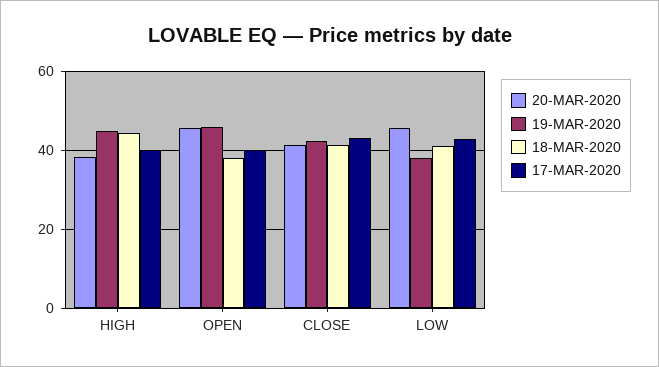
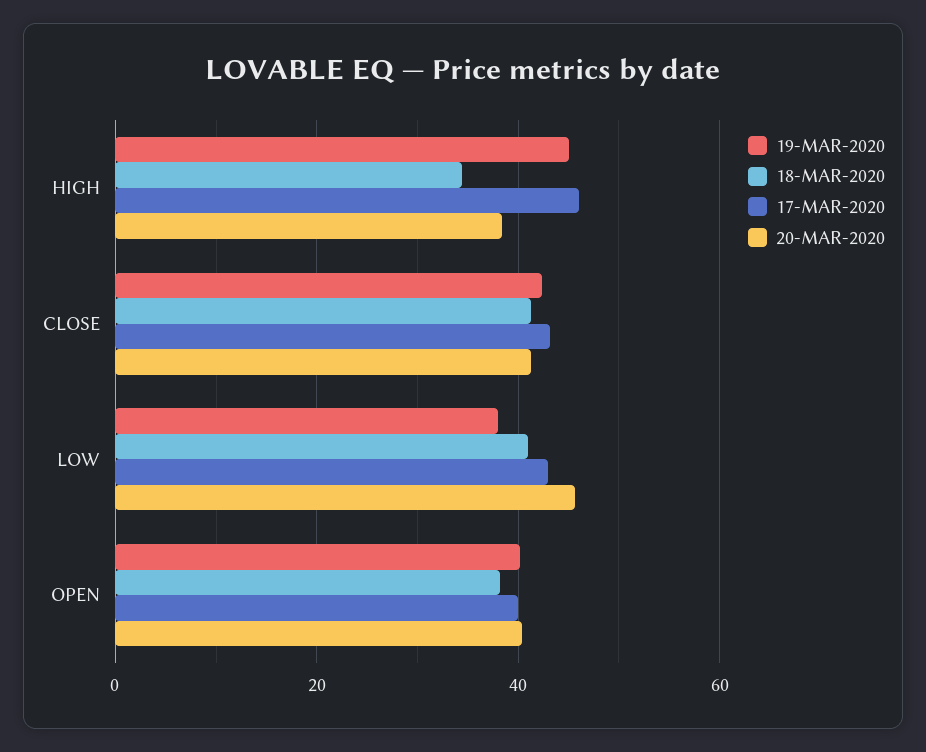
18-MAR-2020, HIGH: 44 -> 34
17-MAR-2020, HIGH: 40 -> 46
20-MAR-2020, OPEN: 46 -> 40
19-MAR-2020, OPEN: 46 -> 40

